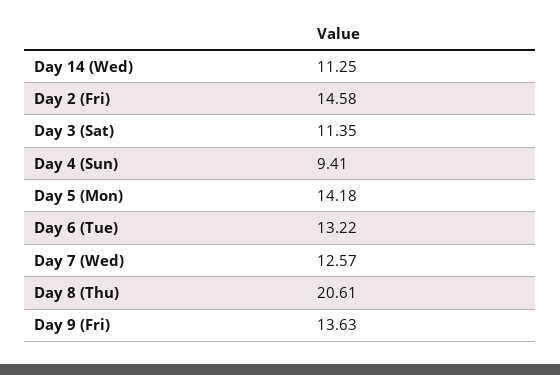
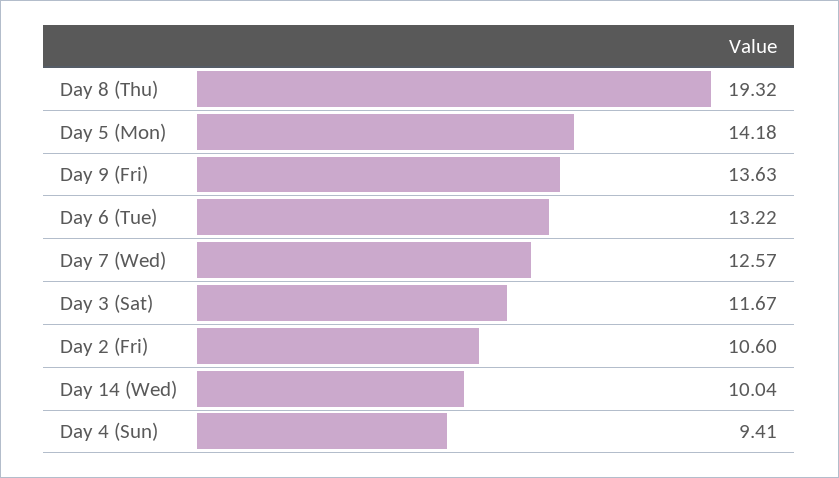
Day 14 (Wed): 11.25 -> 10.04
Day 2 (Fri): 14.58 -> 10.6
Day 3 (Sat): 11.35 -> 11.67
Day 8 (Thu): 20.61 -> 19.32

